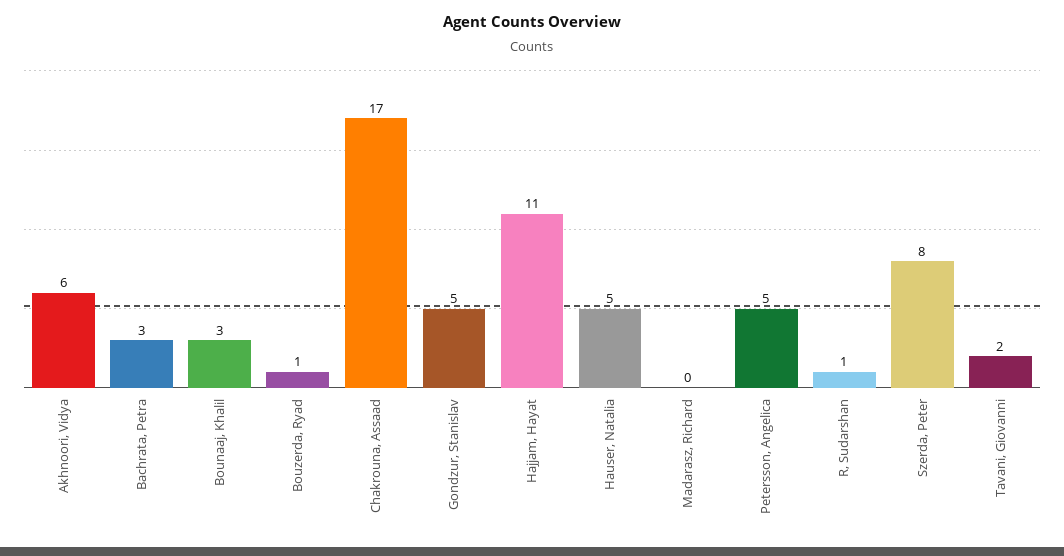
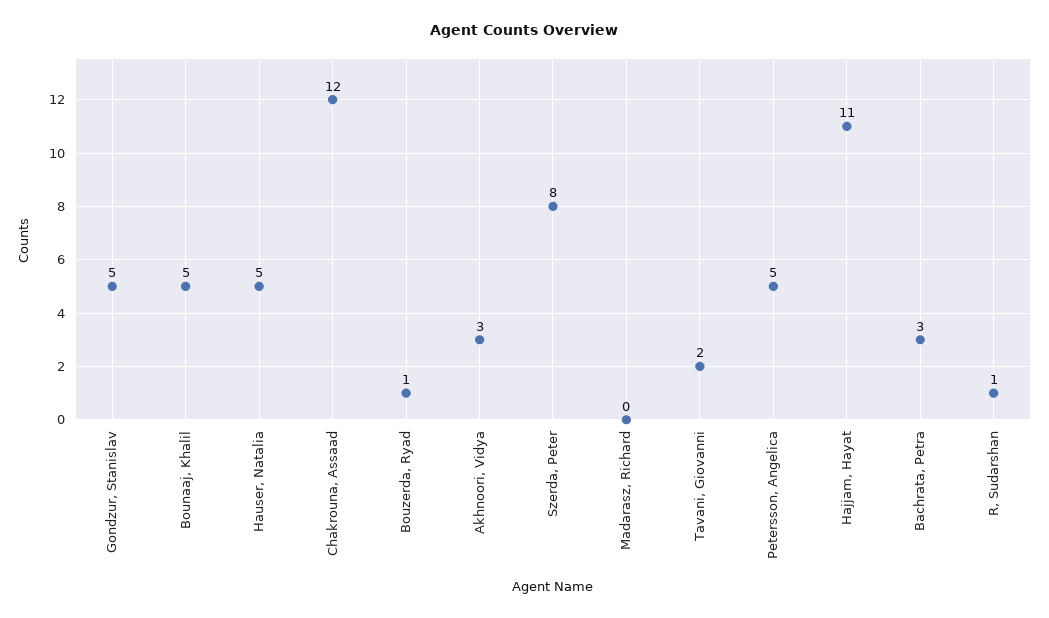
Akhnoori, Vidya: 6 -> 3
Bounaaj, Khalil: 3 -> 5
Chakrouna, Assaad: 17 -> 12

